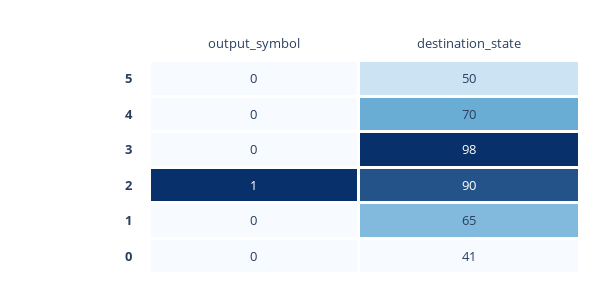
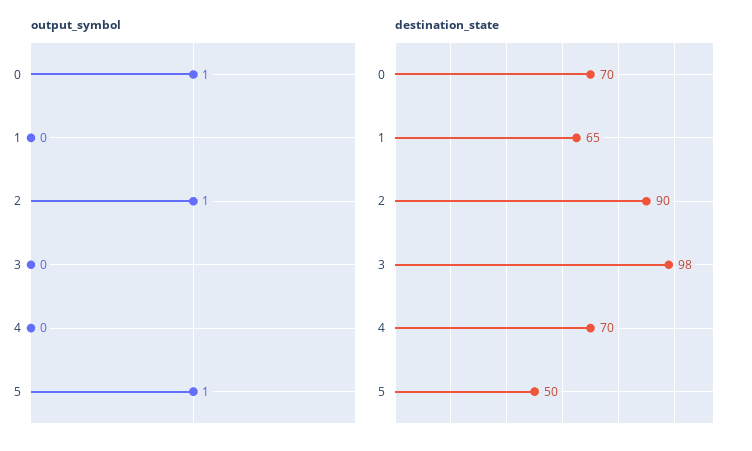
output_symbol, 5: 0 -> 1
output_symbol, 0: 0 -> 1
destination_state, 0: 41 -> 70

